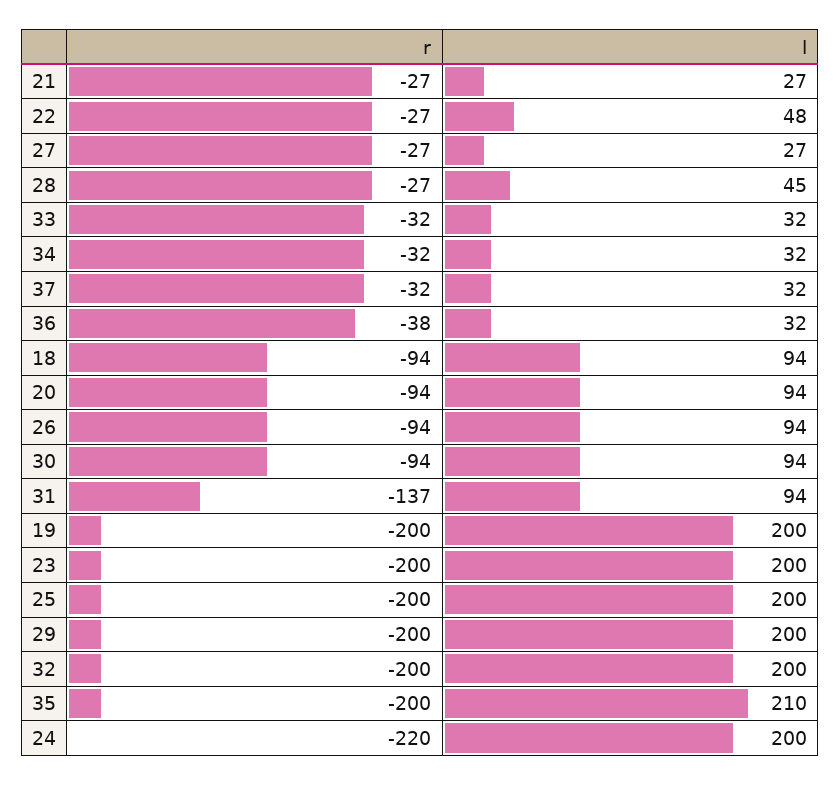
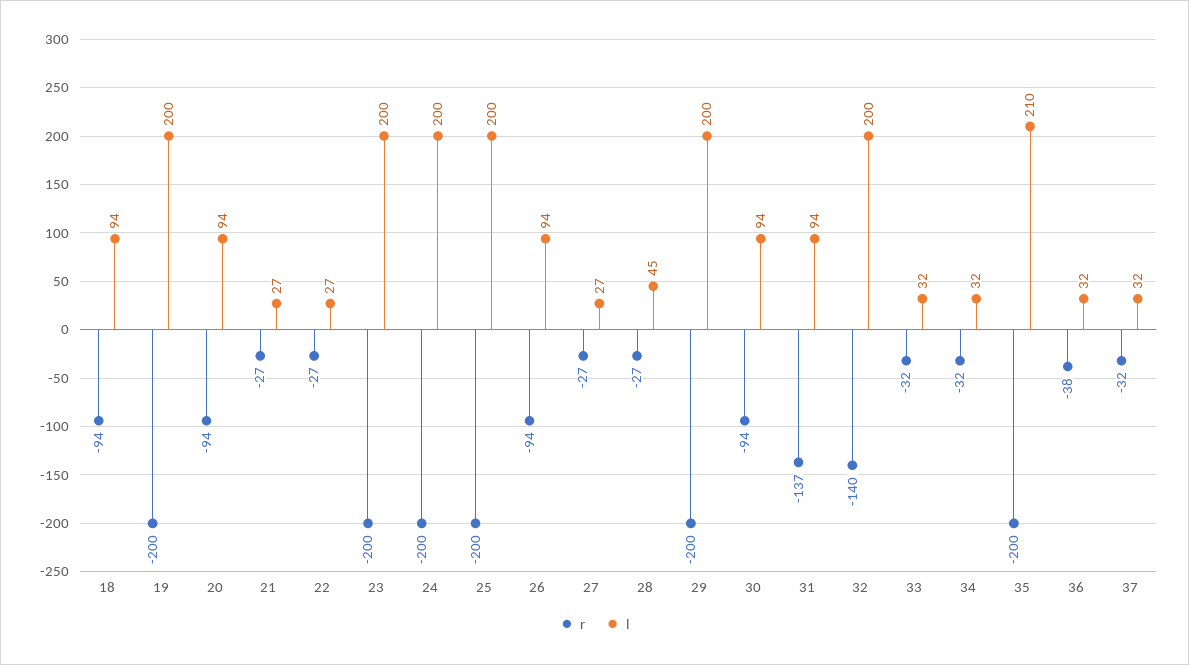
l, 22: 48 -> 27
r, 32: -200 -> -140
r, 24: -220 -> -200

